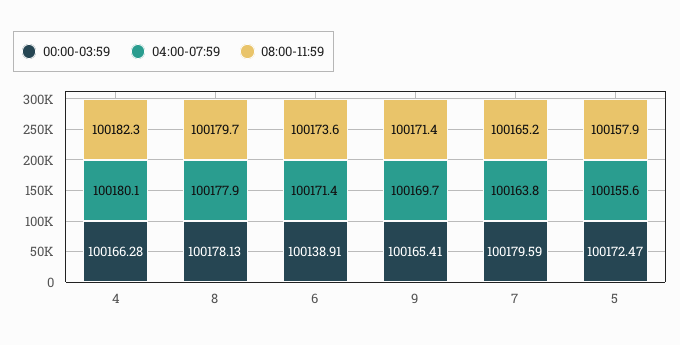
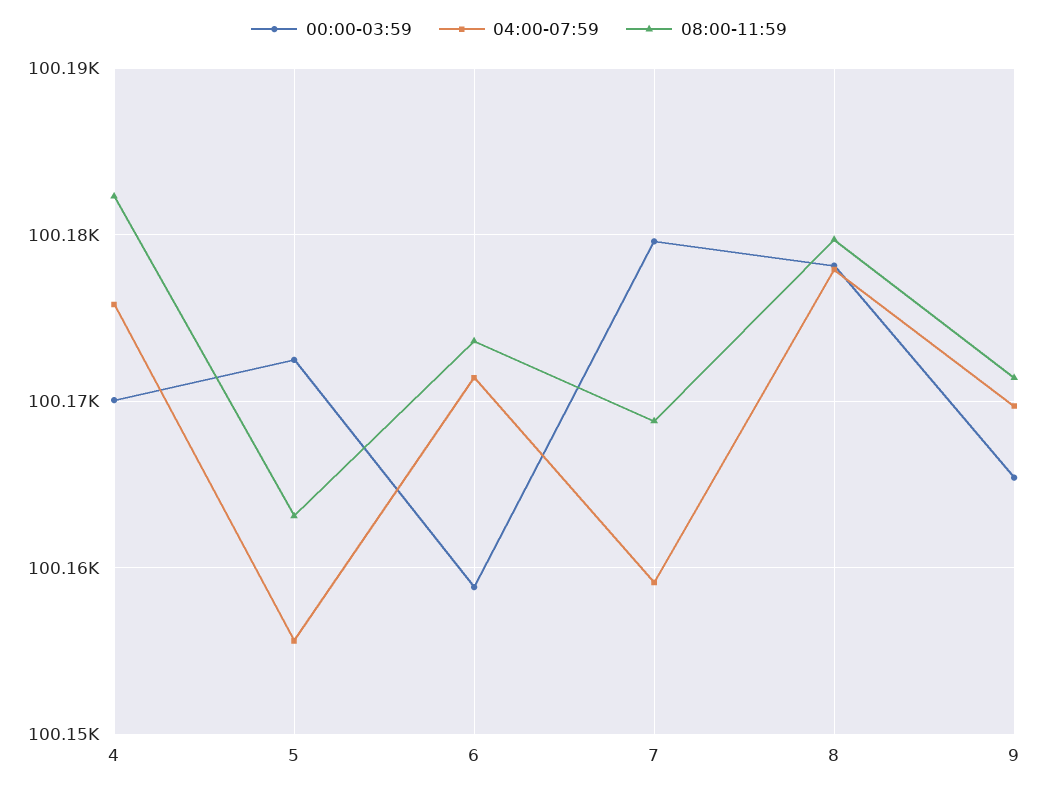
00:00-03:59, 4: 100166.28 -> 100170
04:00-07:59, 4: 100180.1 -> 100176
00:00-03:59, 6: 100138.91 -> 100159
04:00-07:59, 7: 100163.8 -> 100159
08:00-11:59, 7: 100165.2 -> 100169
08:00-11:59, 5: 100157.9 -> 100163

